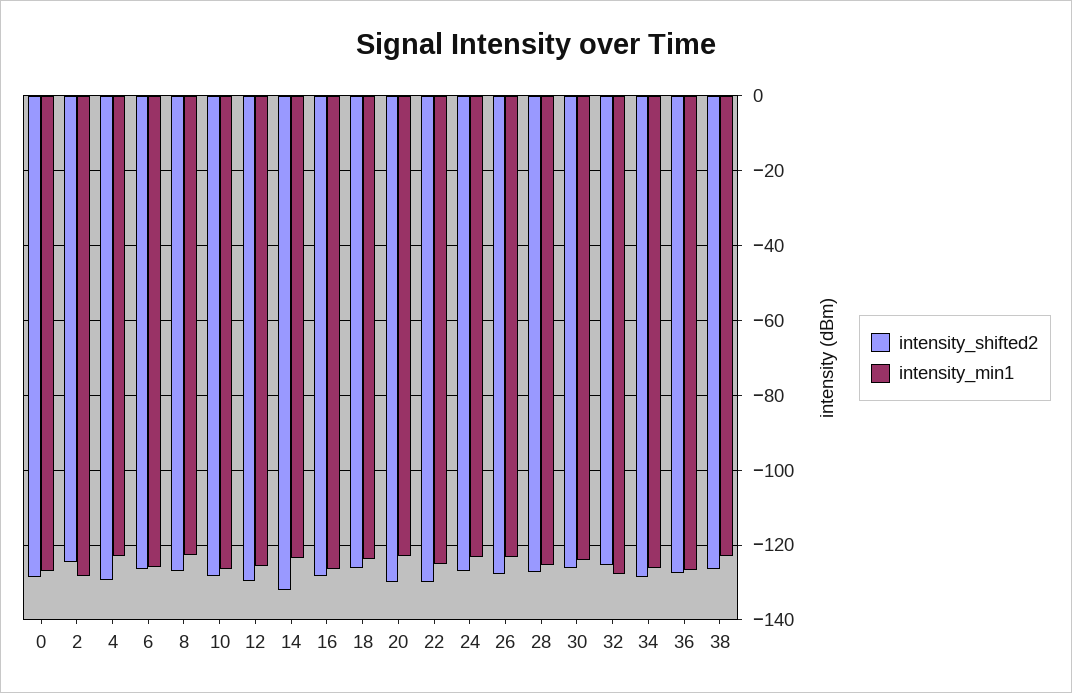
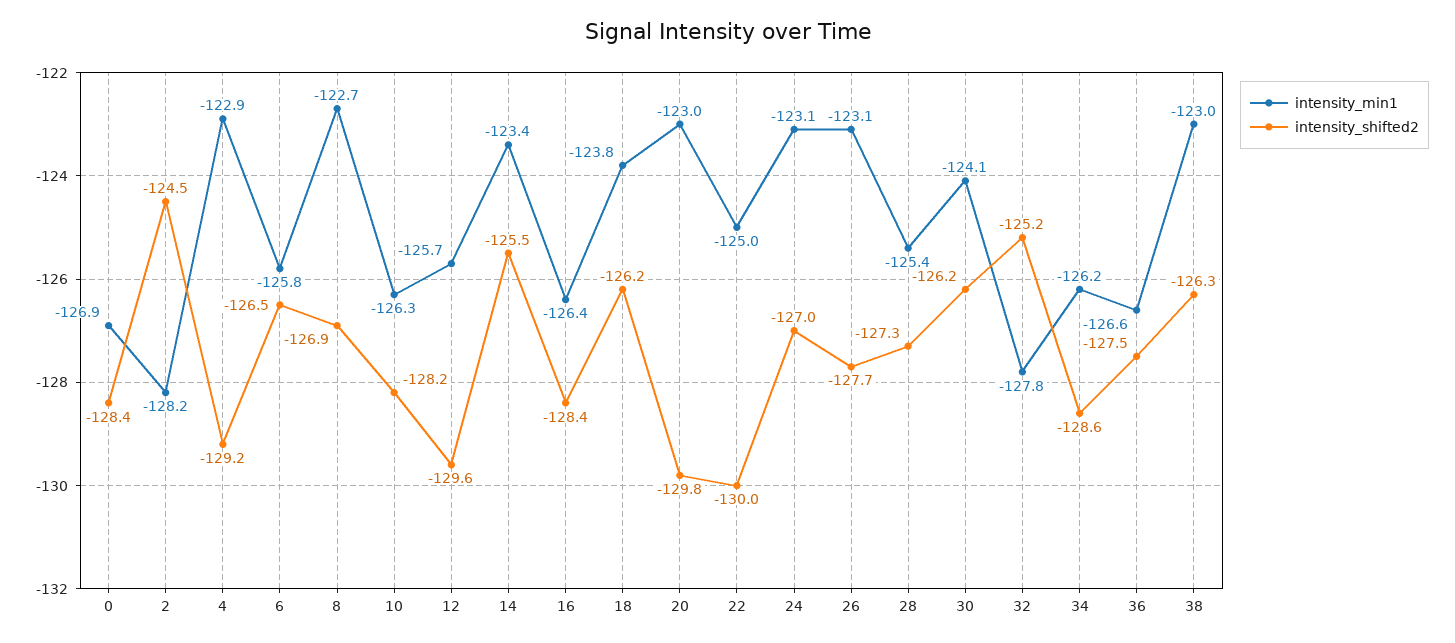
intensity_shifted2, 14: -132 -> -125.5

